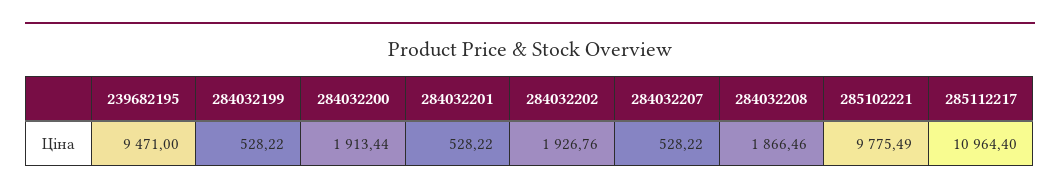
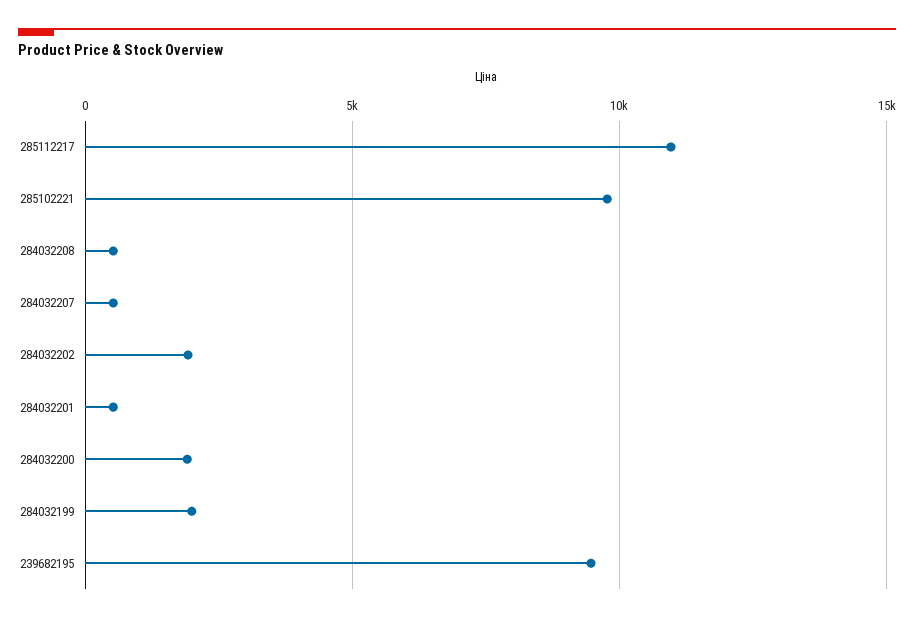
284032199: 528.22 -> 2000
284032208: 1866.46 -> 500

